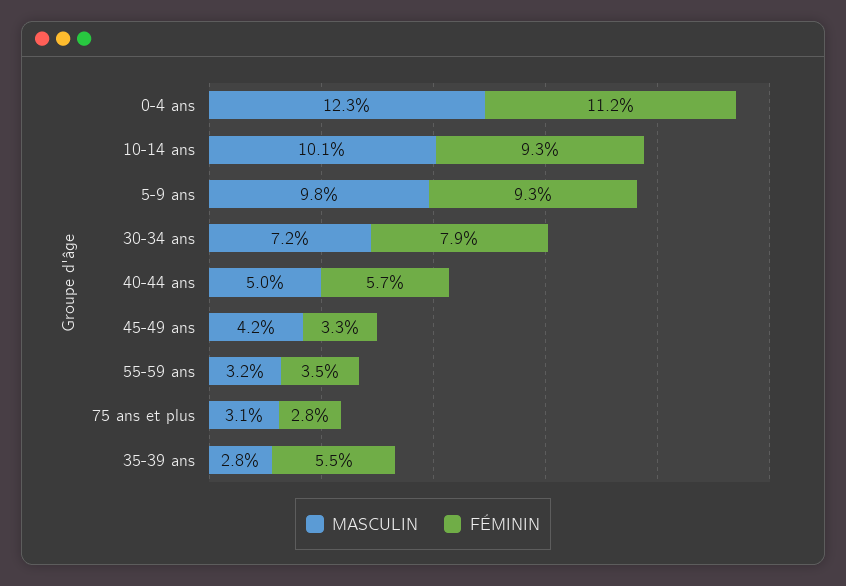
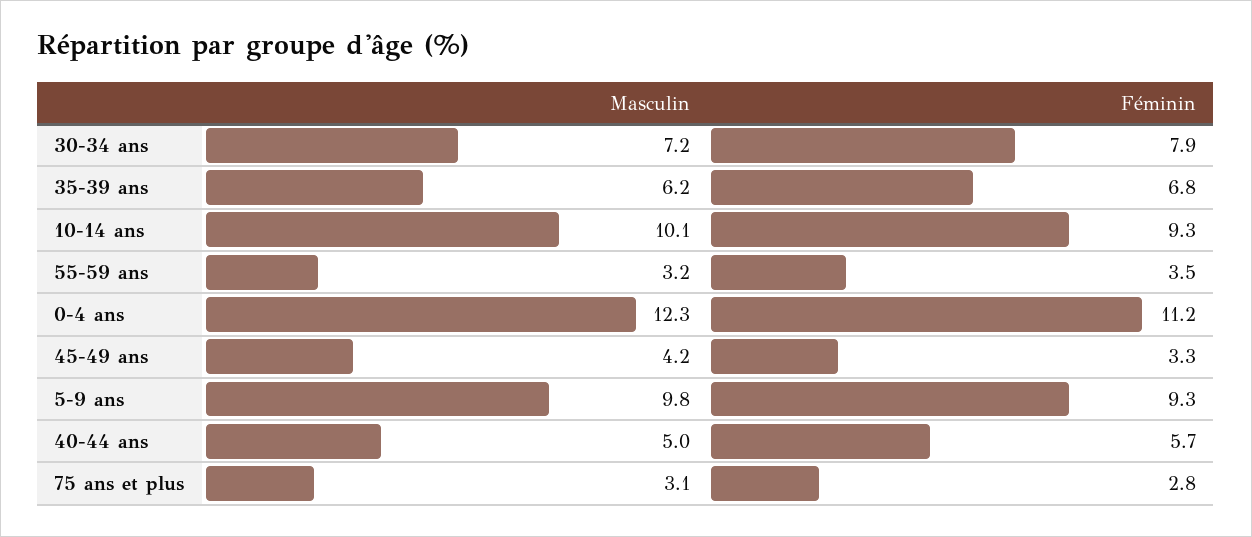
MASCULIN, 35-39 ans: 2.8 -> 6.2
FÉMININ, 35-39 ans: 5.5 -> 6.8

